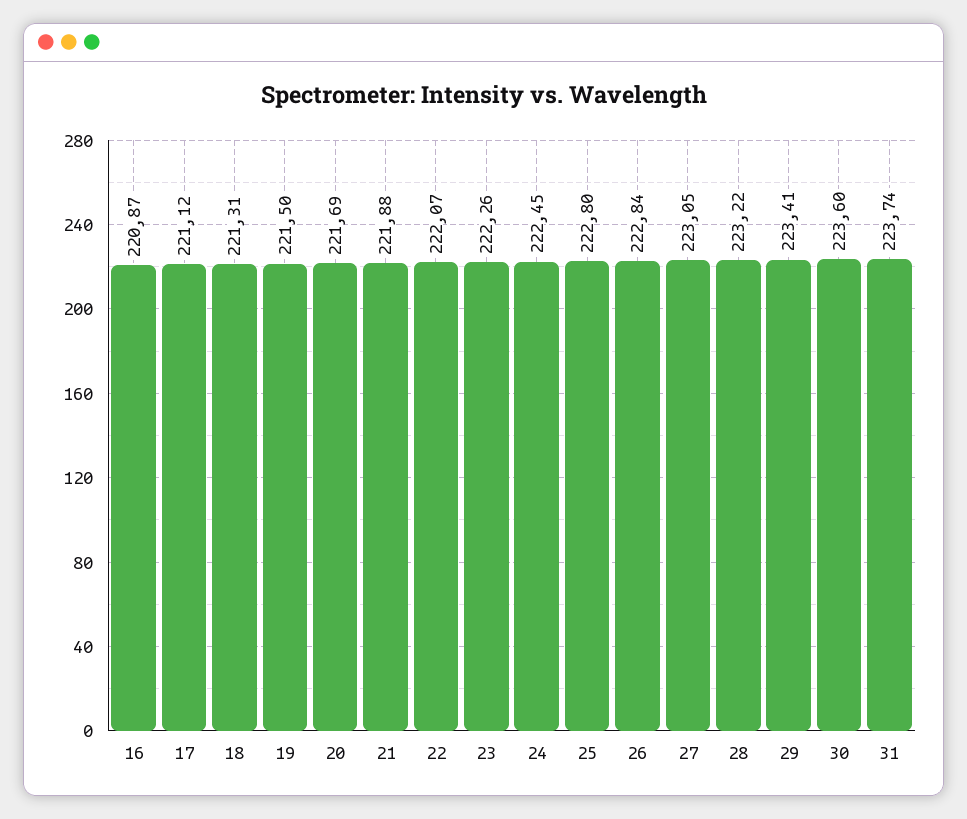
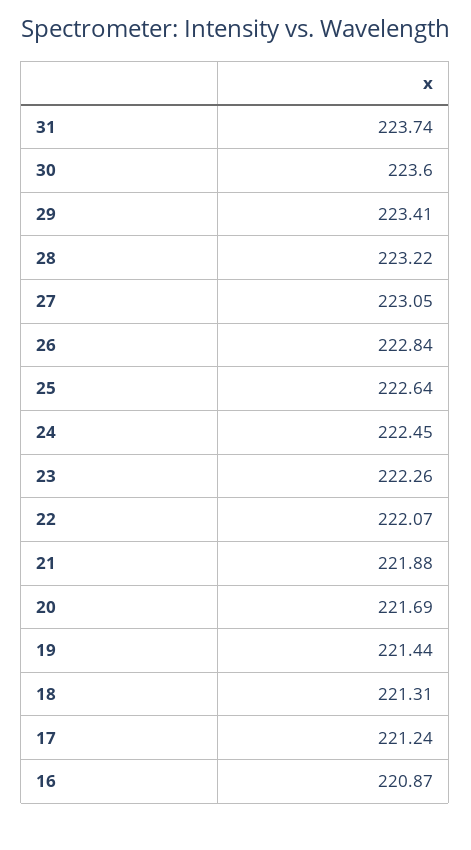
17: 221.12 -> 221.24
19: 221.5 -> 221.44
25: 222.8 -> 222.64

